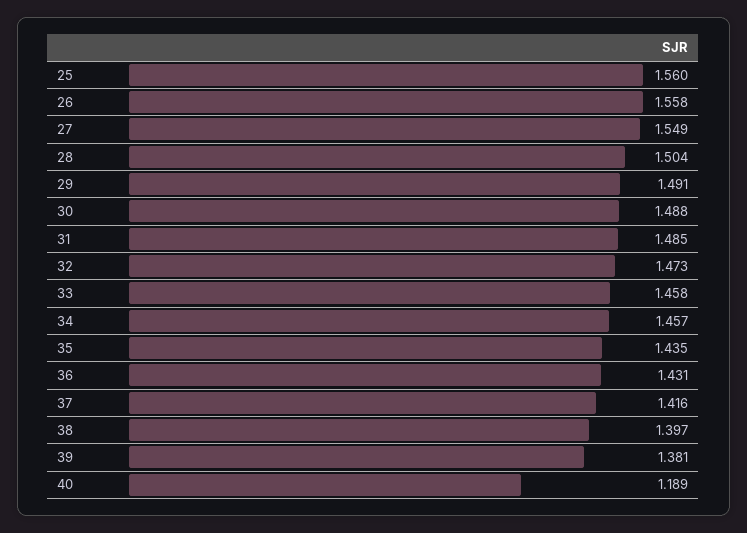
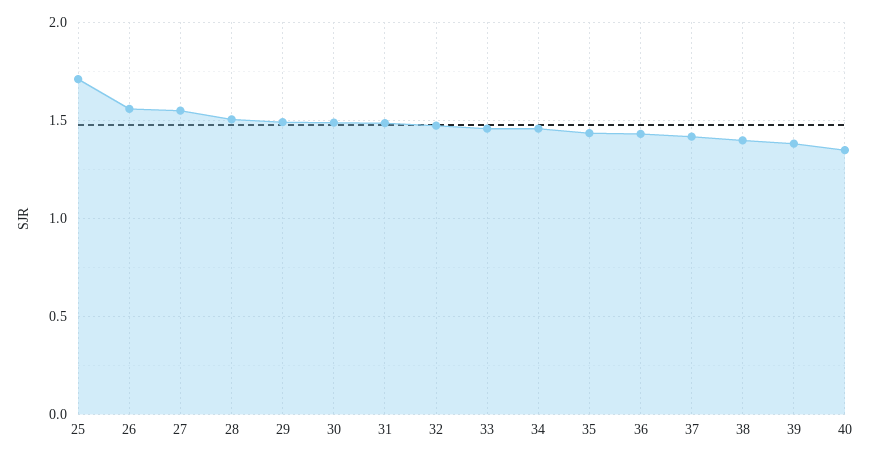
25: 1.56 -> 1.7
40: 1.189 -> 1.35

